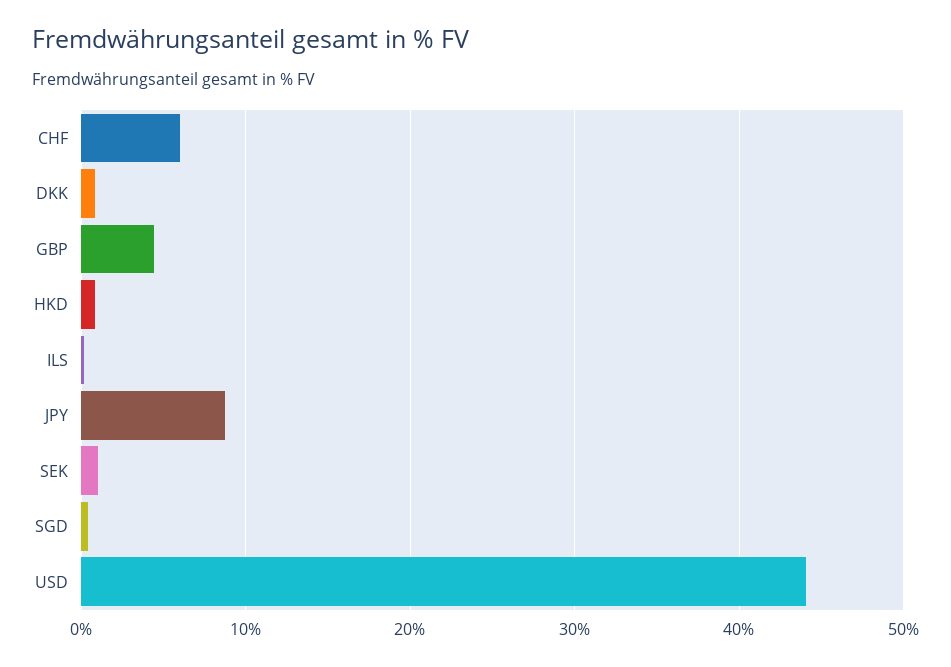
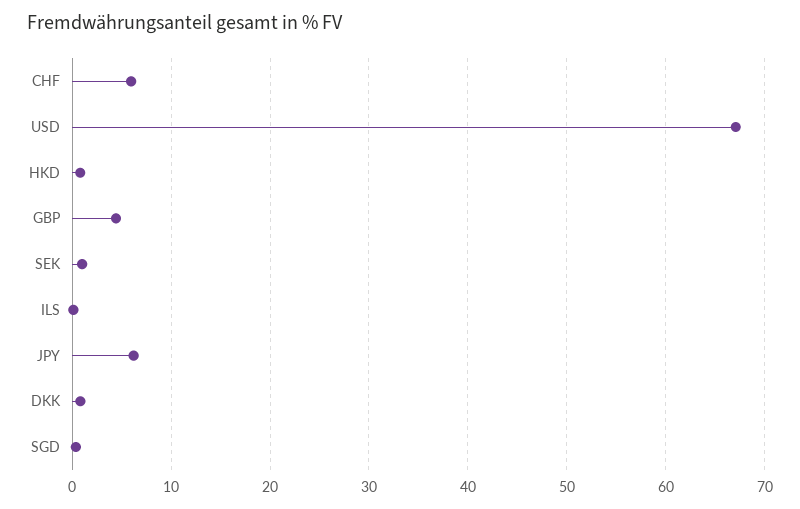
JPY: 9 -> 6
USD: 44 -> 67

